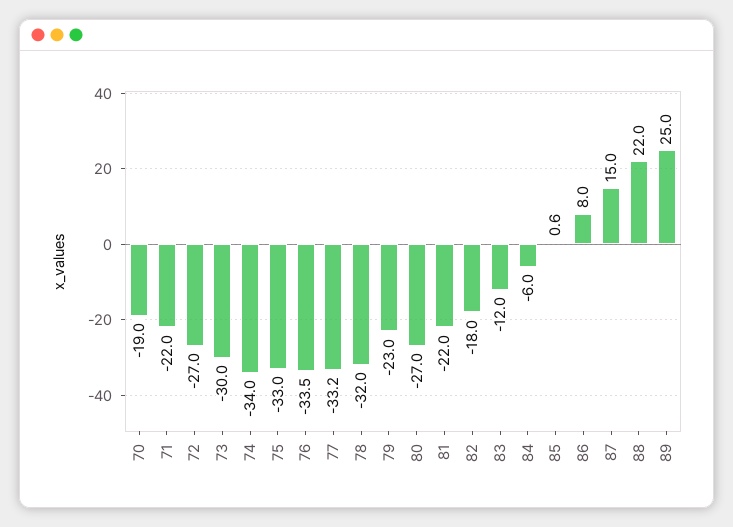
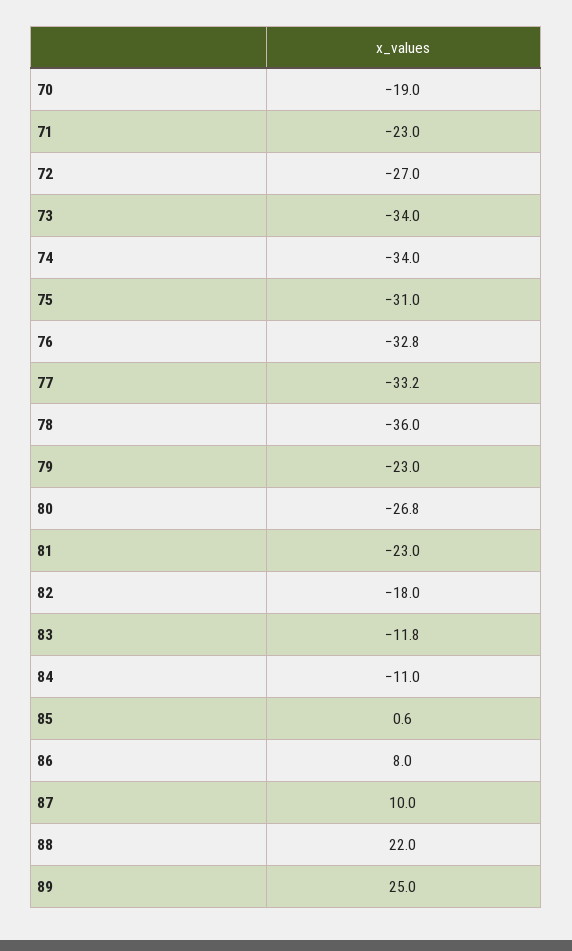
71: -22 -> -23
73: -30 -> -34
75: -33 -> -31
76: -33.5 -> -32.8
78: -32 -> -36
80: -27 -> -26.8
81: -22 -> -23
83: -12 -> -11.8
84: -6 -> -11
87: 15 -> 10

